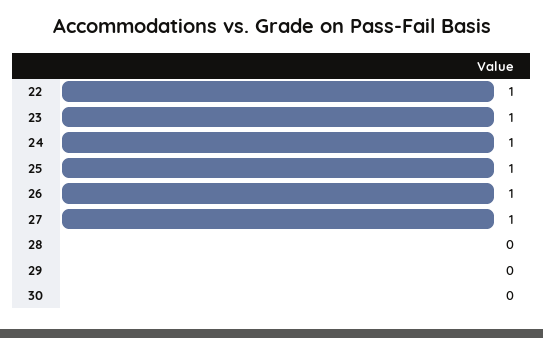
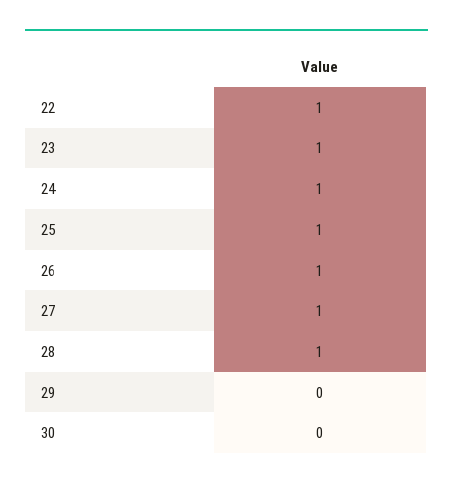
28: 0 -> 1

